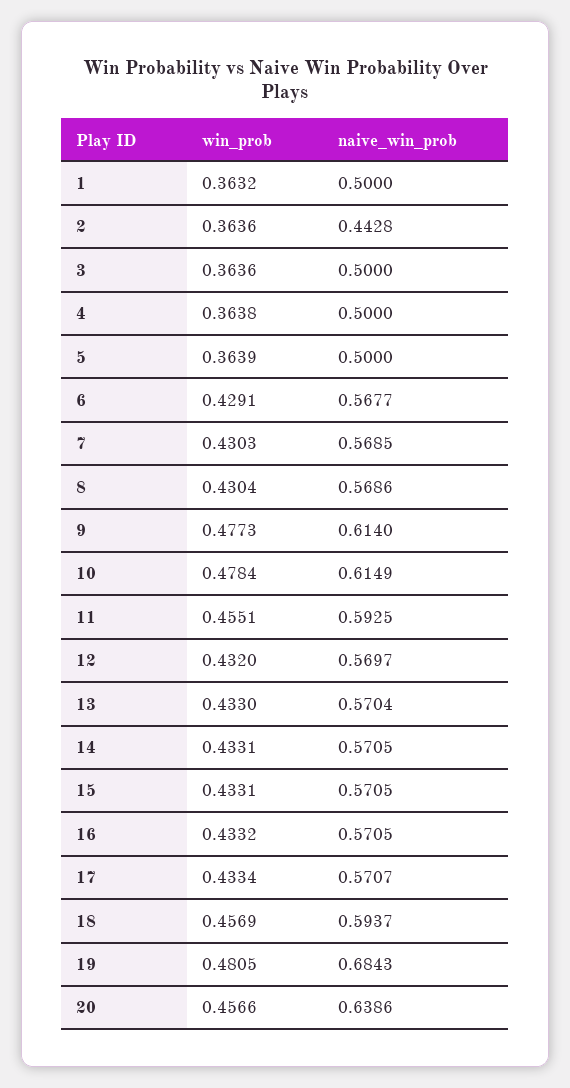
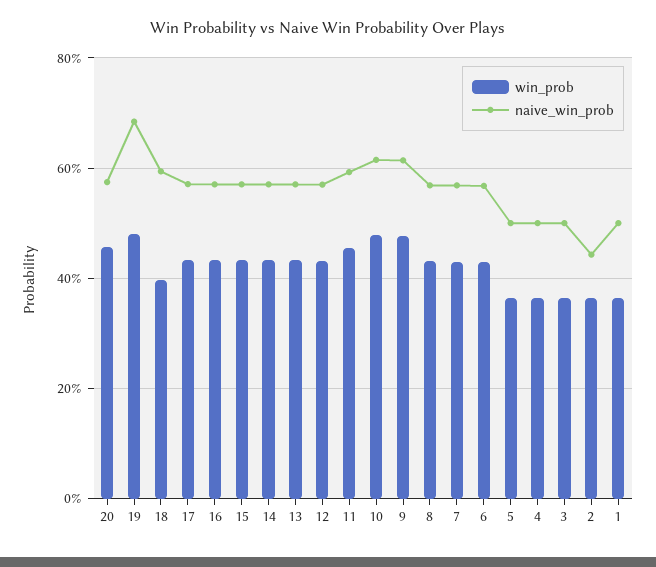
win_prob, 18: 0.4569 -> 0.4
naive_win_prob, 20: 0.6386 -> 0.58

